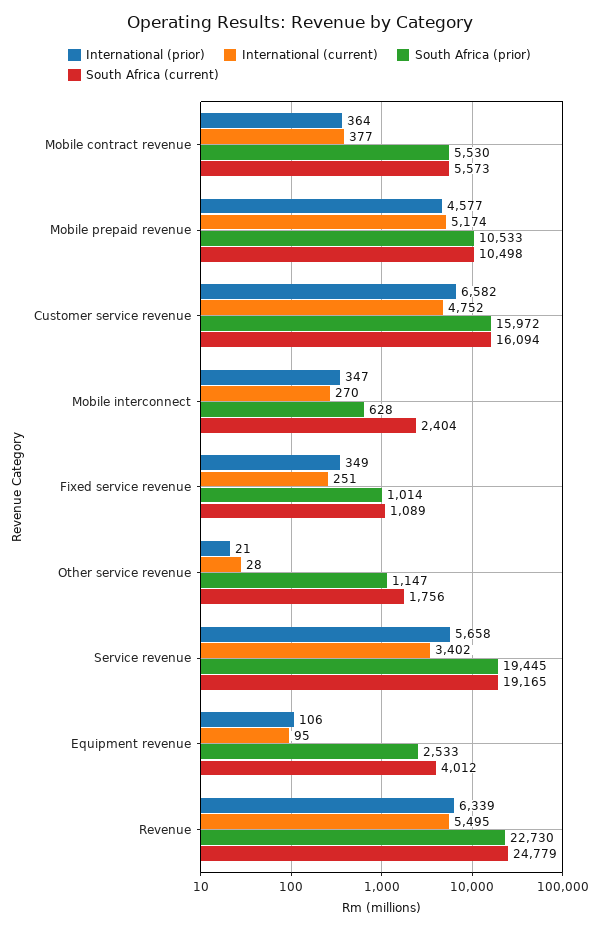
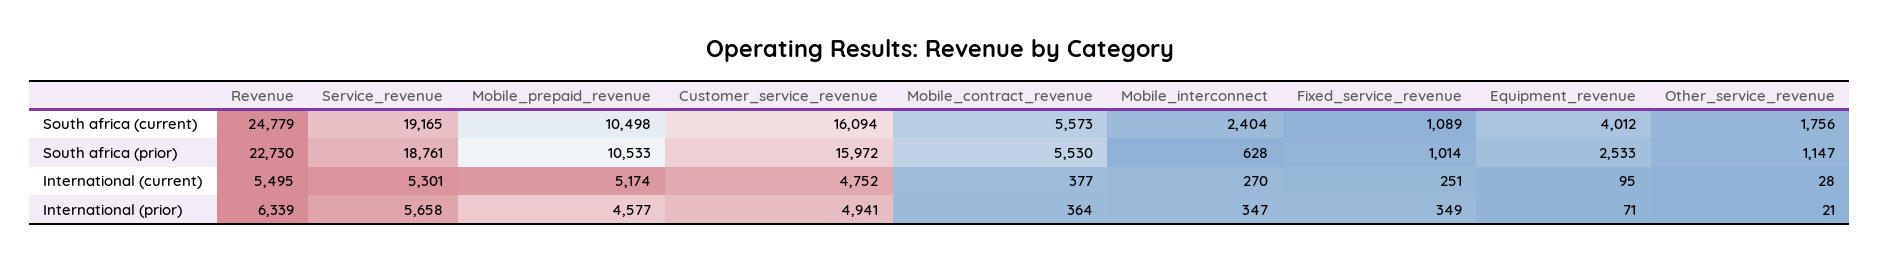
International (prior), Customer service revenue: 6582 -> 4941
International (current), Service revenue: 3402 -> 5301
South Africa (prior), Service revenue: 19445 -> 18761
International (prior), Equipment revenue: 106 -> 71

